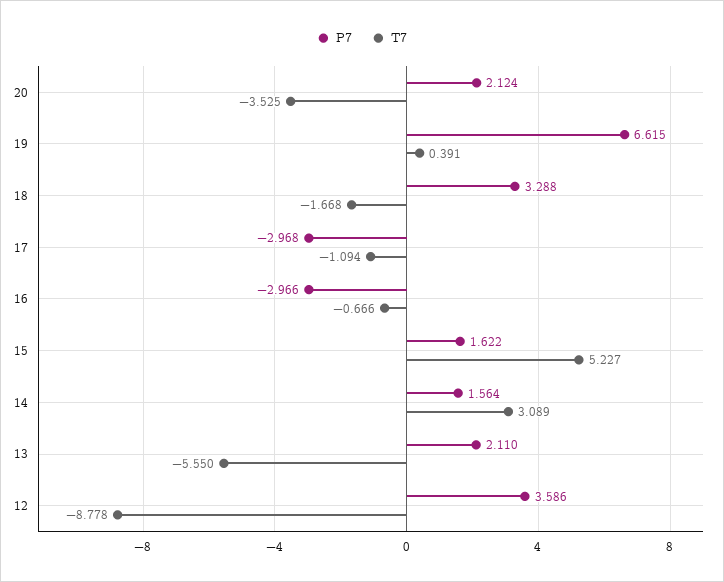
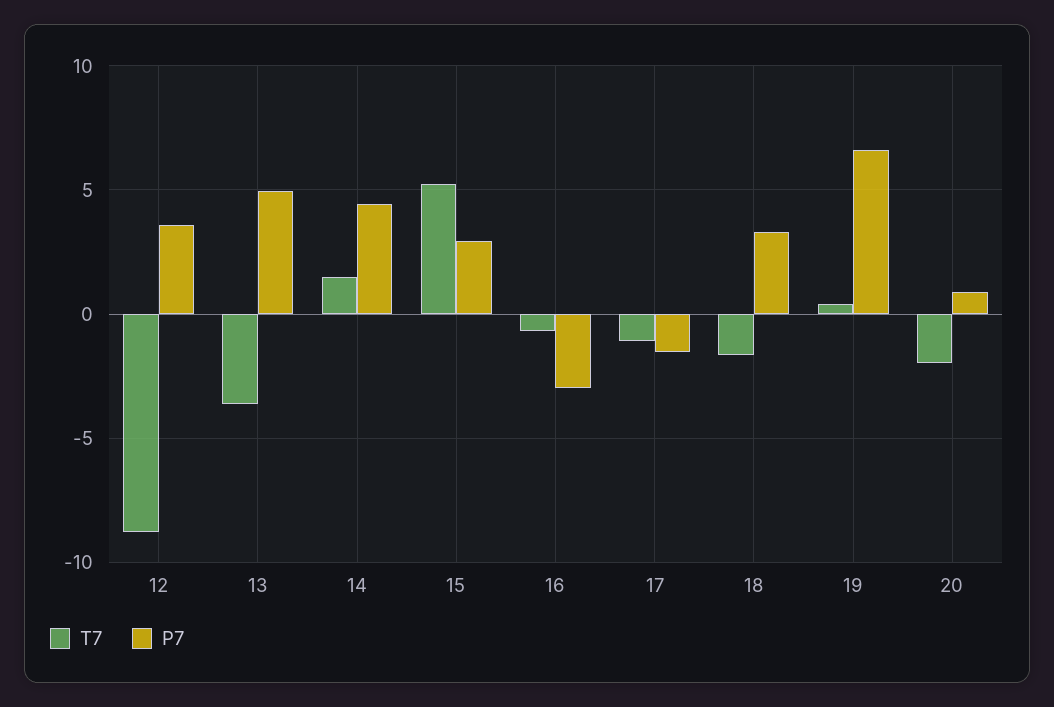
P7, 20: 2.124 -> 1
T7, 20: -3.525 -> -2
P7, 17: -2.968 -> -1.5
P7, 15: 1.622 -> 3
P7, 14: 1.564 -> 4.5
T7, 14: 3.089 -> 1.5
P7, 13: 2.11 -> 5
T7, 13: -5.55 -> -3.5

